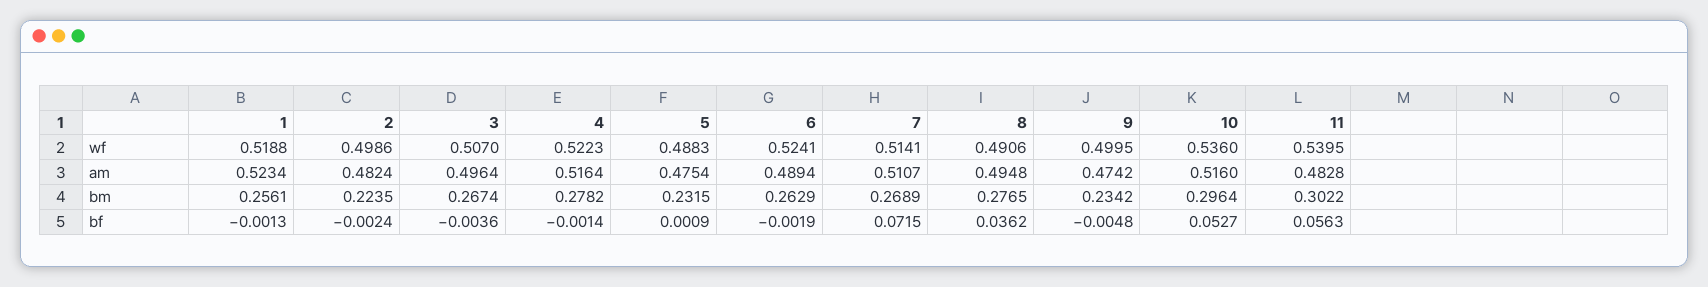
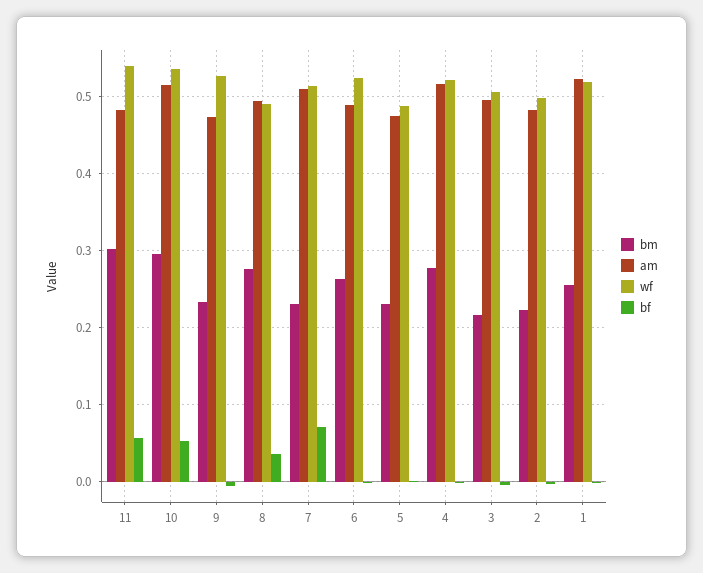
wf, 9: 0.4995 -> 0.53
bm, 3: 0.2674 -> 0.22
bm, 7: 0.2689 -> 0.23

